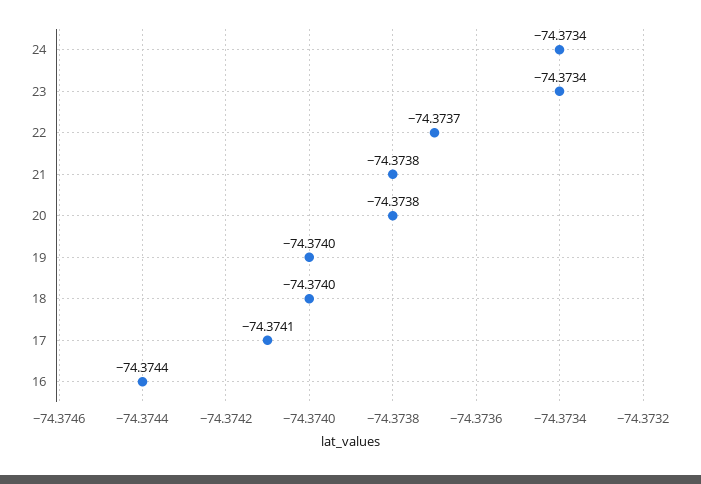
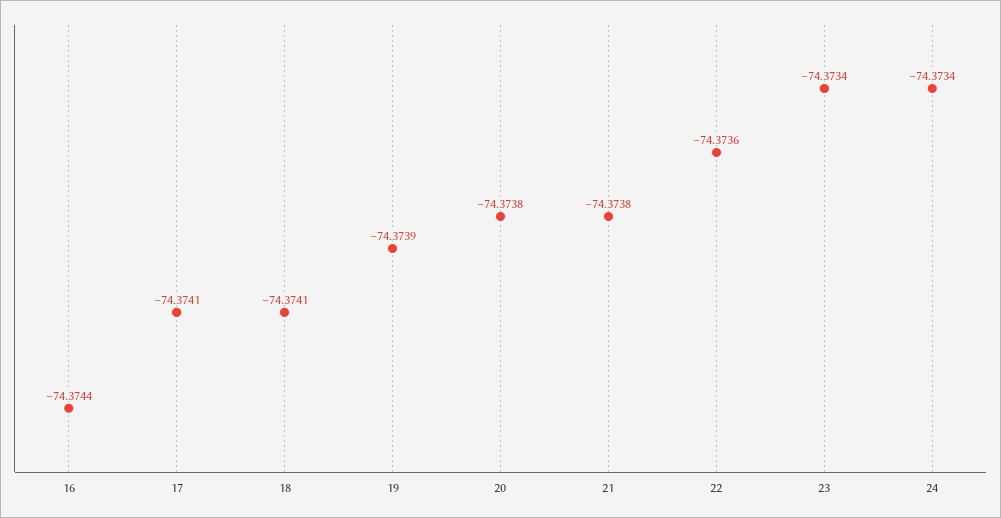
22: -74.3737 -> -74.3736
19: -74.374 -> -74.3739
18: -74.374 -> -74.3741

